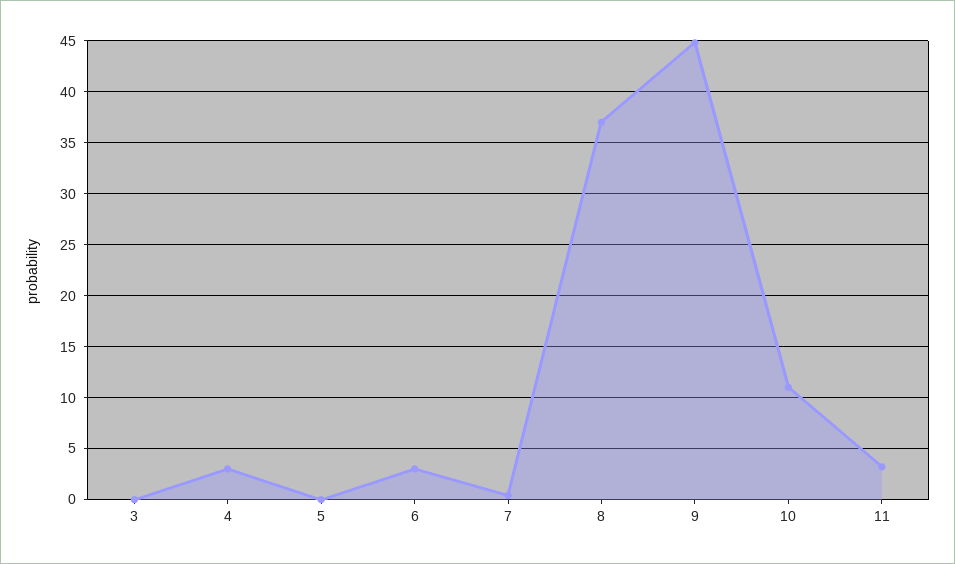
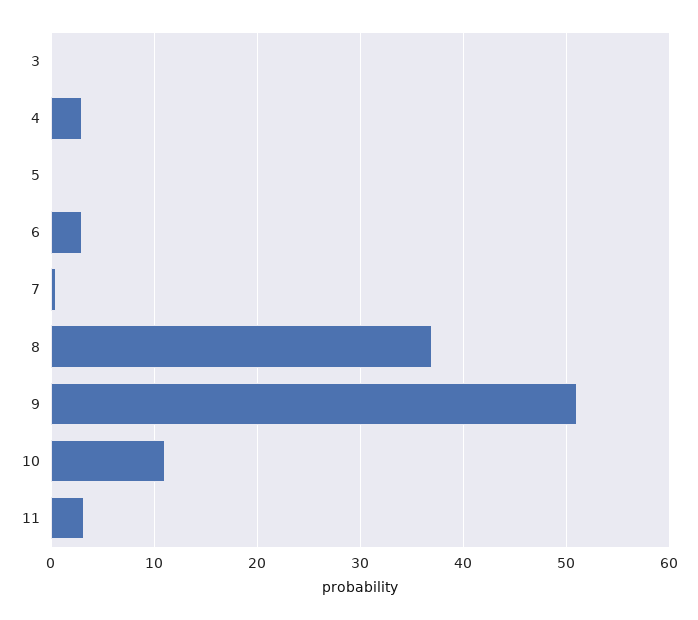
9: 45 -> 51

